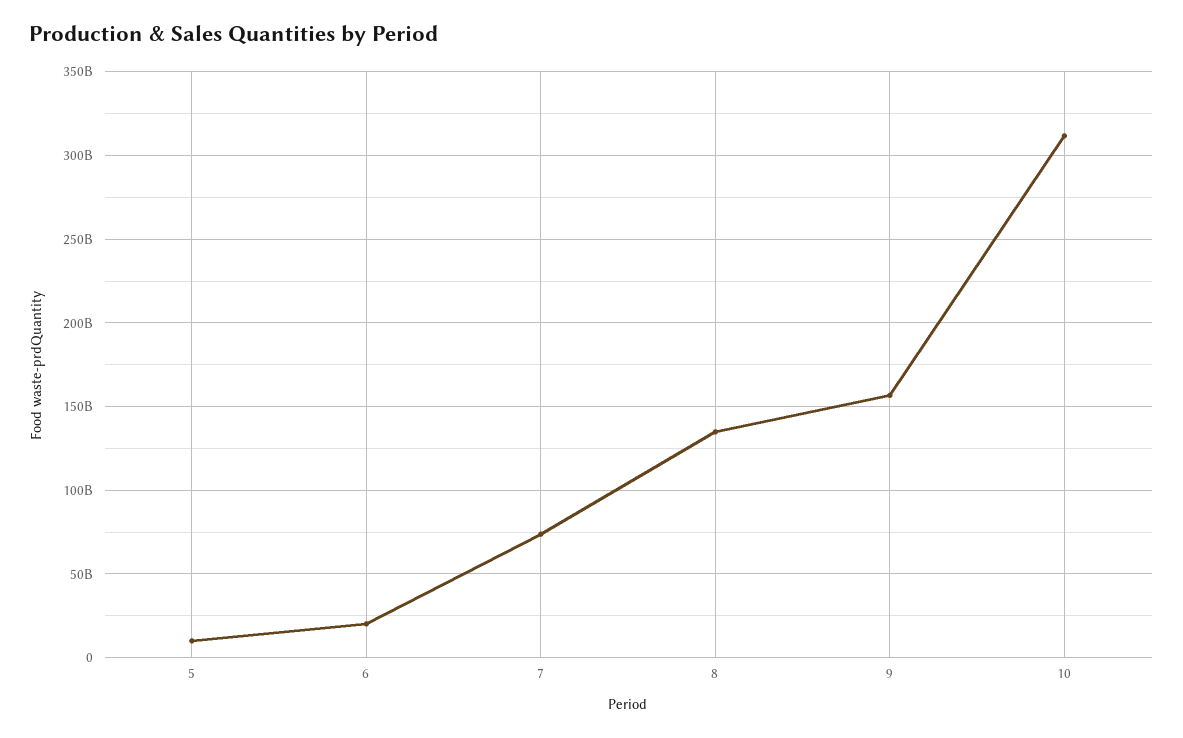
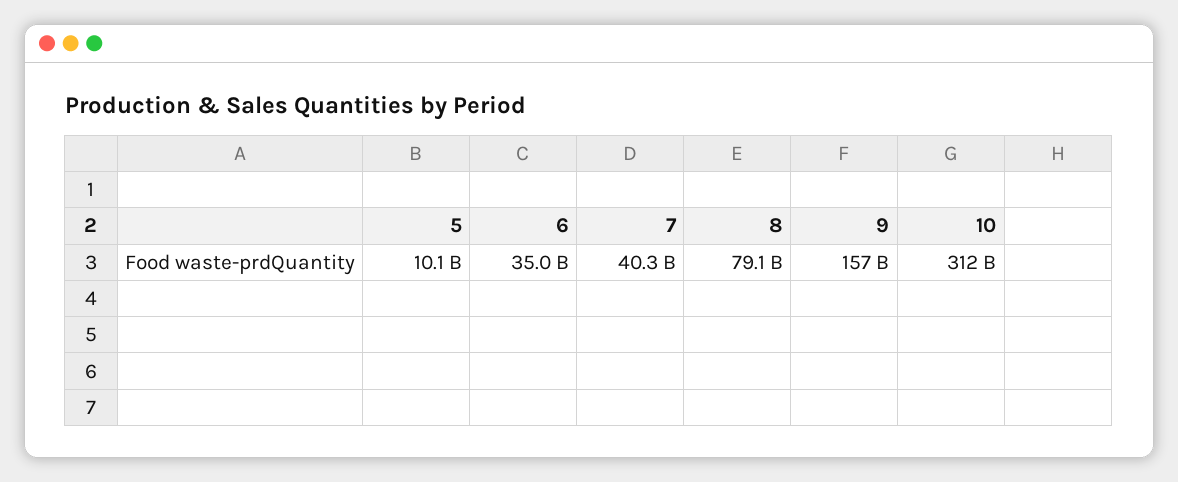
6: 20000000000 -> 35000000000
7: 75000000000 -> 40300000000
8: 135000000000 -> 79100000000

